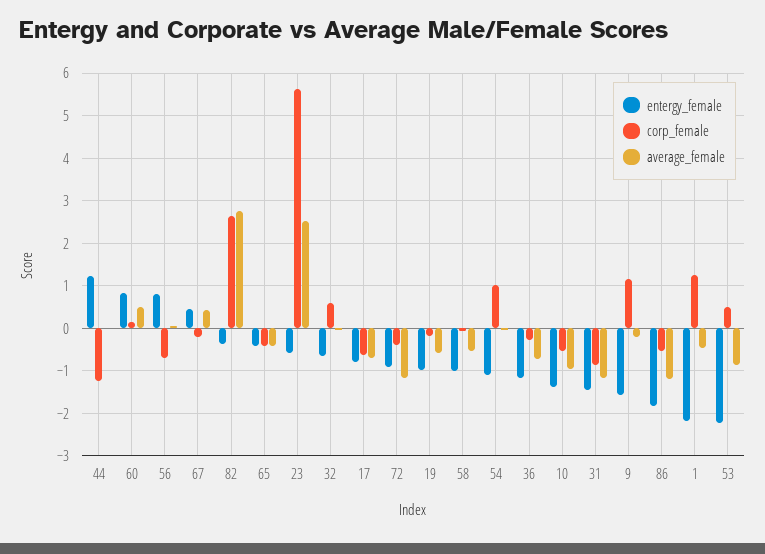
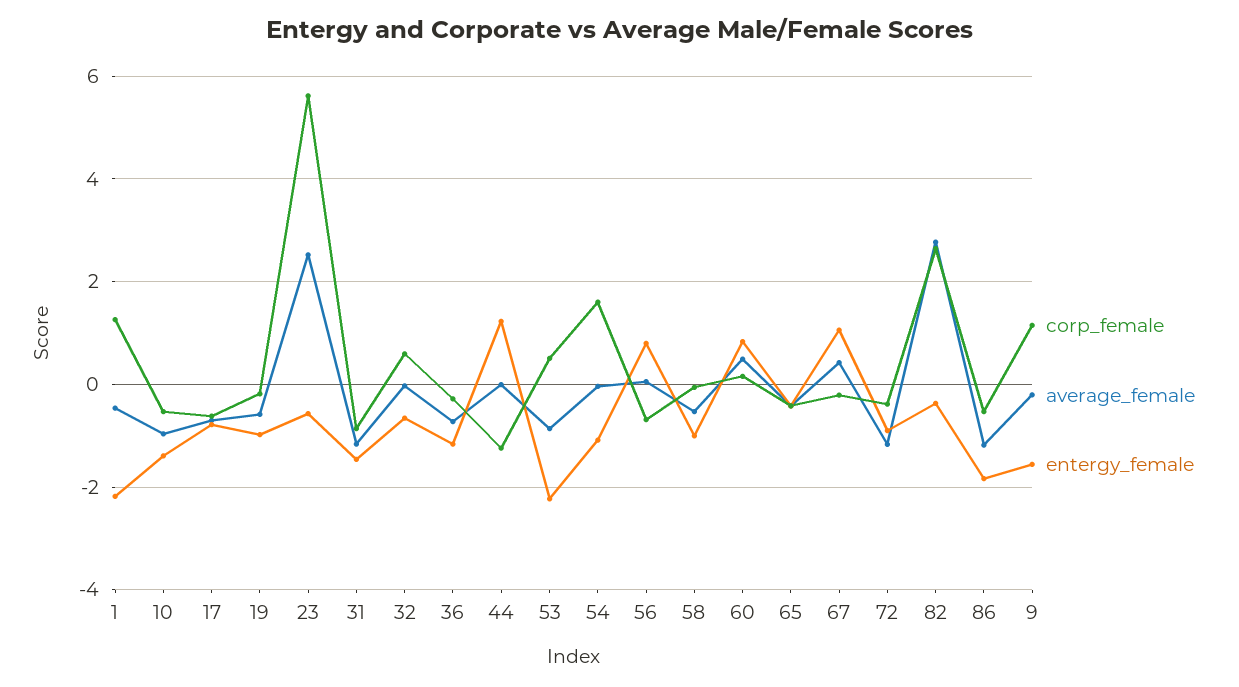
entergy_female, 67: 0.4 -> 1
corp_female, 54: 1 -> 1.6

